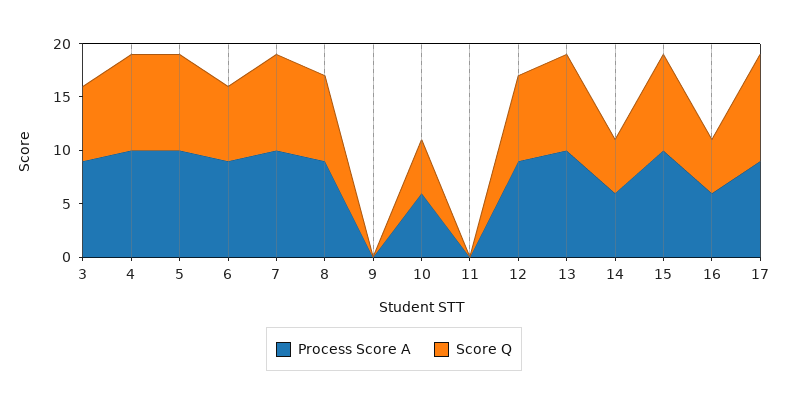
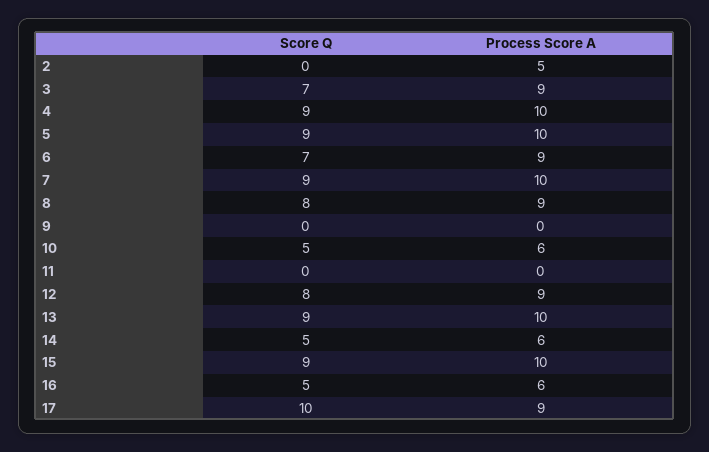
Score Q, 2: none -> 0
Process Score A, 2: none -> 5

